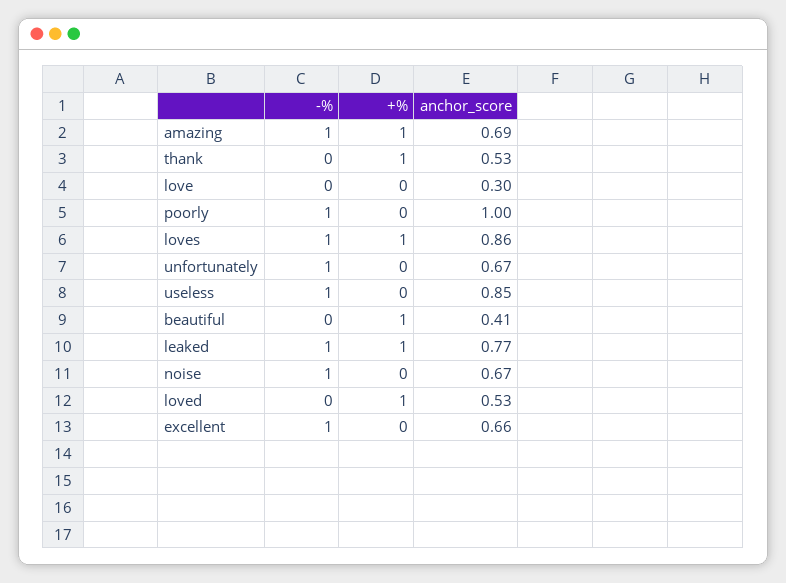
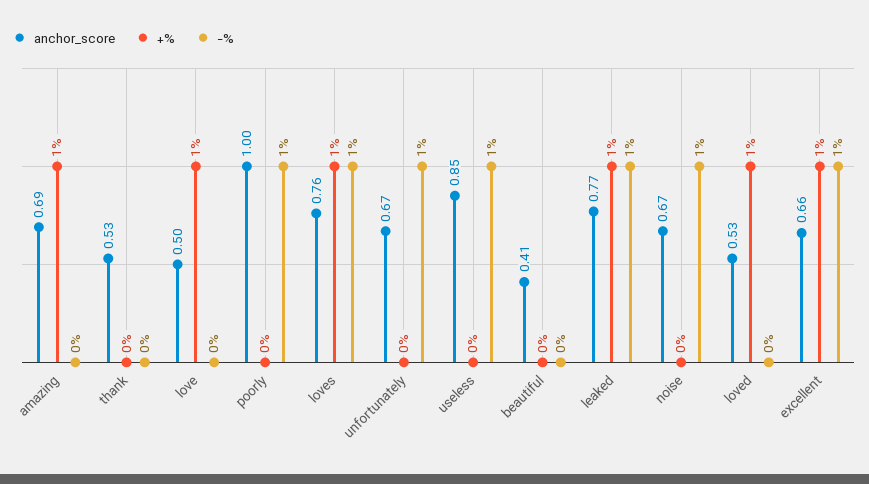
-%, amazing: 1 -> 0
+%, thank: 1 -> 0
+%, love: 0 -> 1
anchor_score, love: 0.3 -> 0.5
anchor_score, loves: 0.86 -> 0.76
+%, beautiful: 1 -> 0
+%, excellent: 0 -> 1

